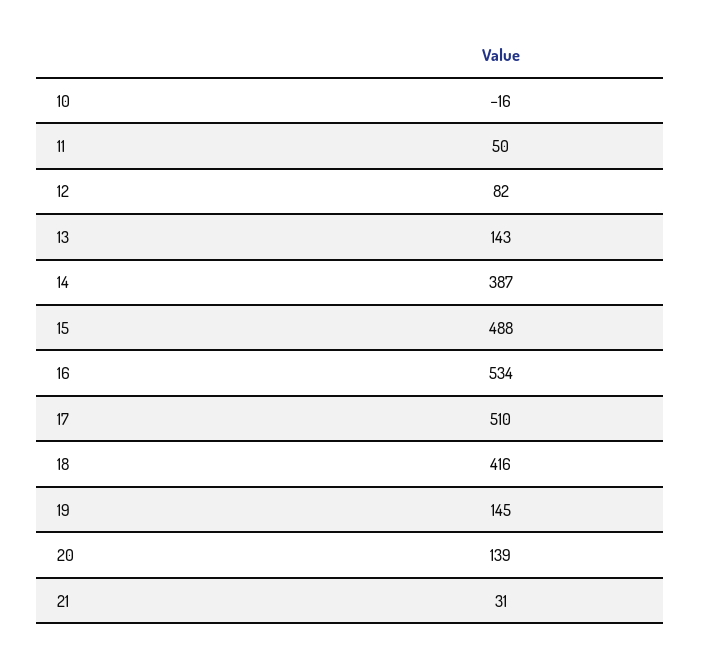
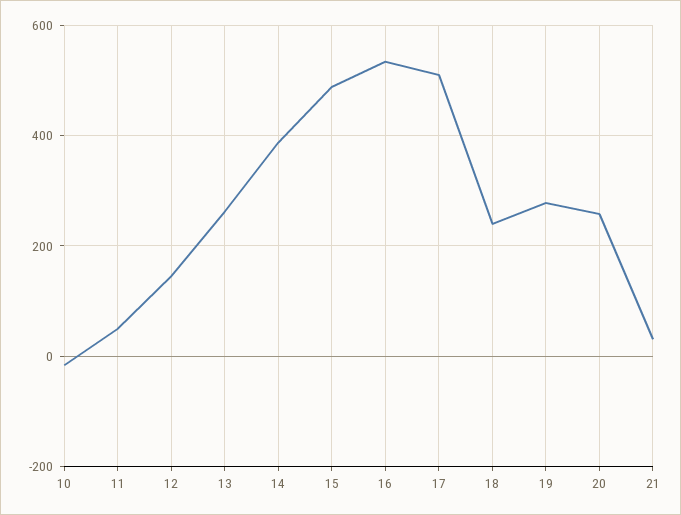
12: 82 -> 140
13: 143 -> 260
18: 416 -> 240
19: 145 -> 280
20: 139 -> 260

